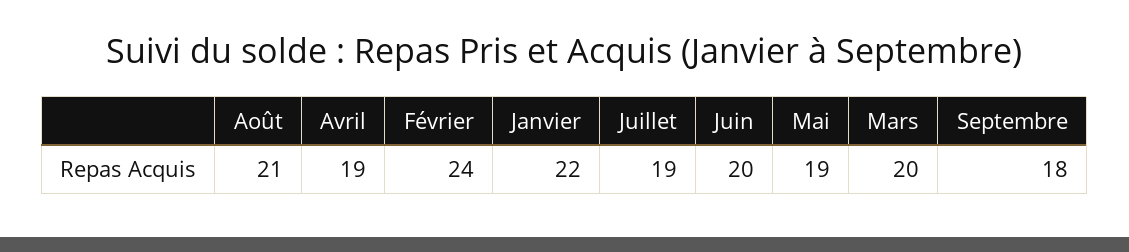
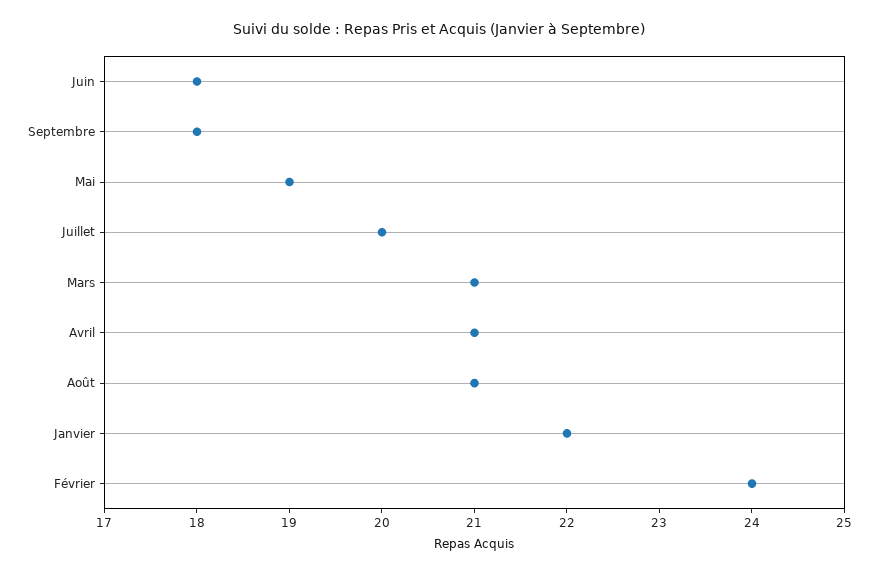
Avril: 19 -> 21
Juillet: 19 -> 20
Juin: 20 -> 18
Mars: 20 -> 21

